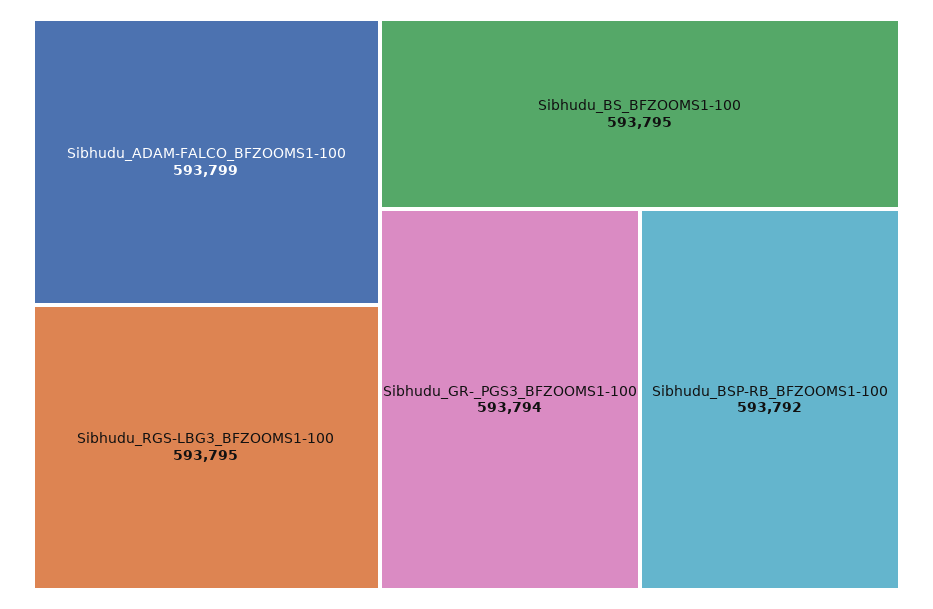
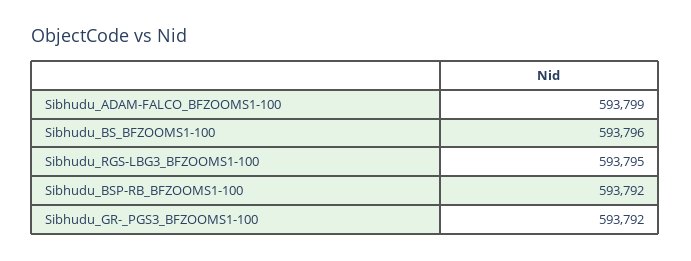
Sibhudu_BS_BFZOOMS1-100: 593795 -> 593796
Sibhudu_GR-_PGS3_BFZOOMS1-100: 593794 -> 593792

